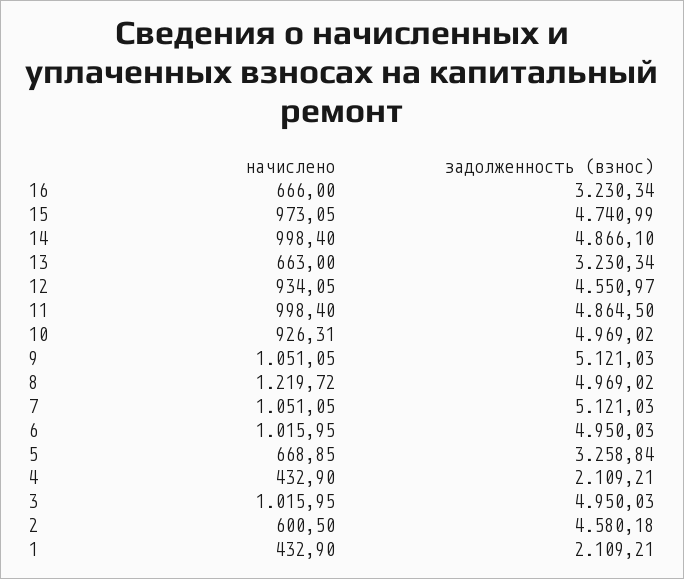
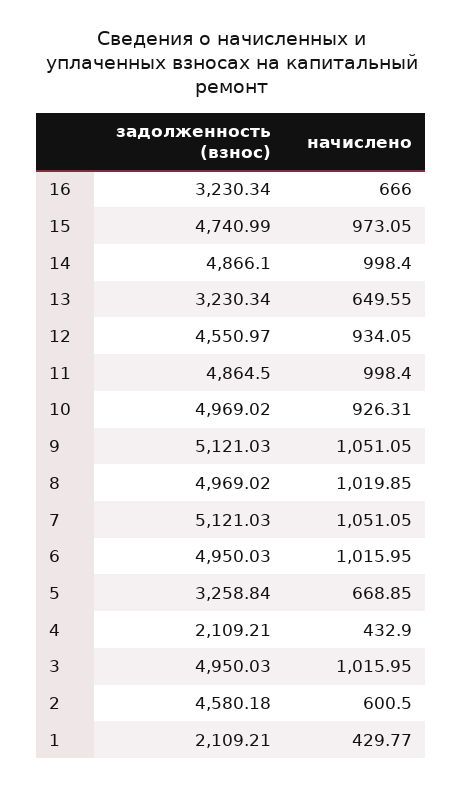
начислено, 13: 663 -> 649.55
начислено, 8: 1219.72 -> 1019.85
начислено, 1: 432.9 -> 429.77

